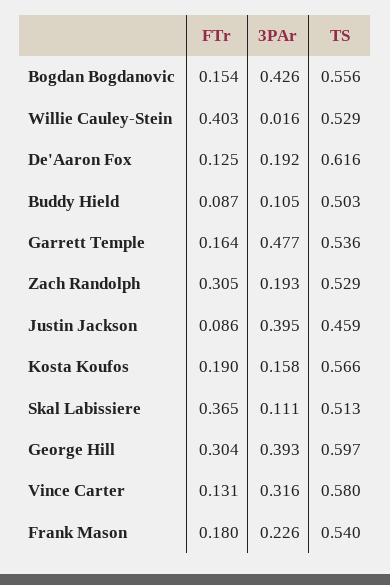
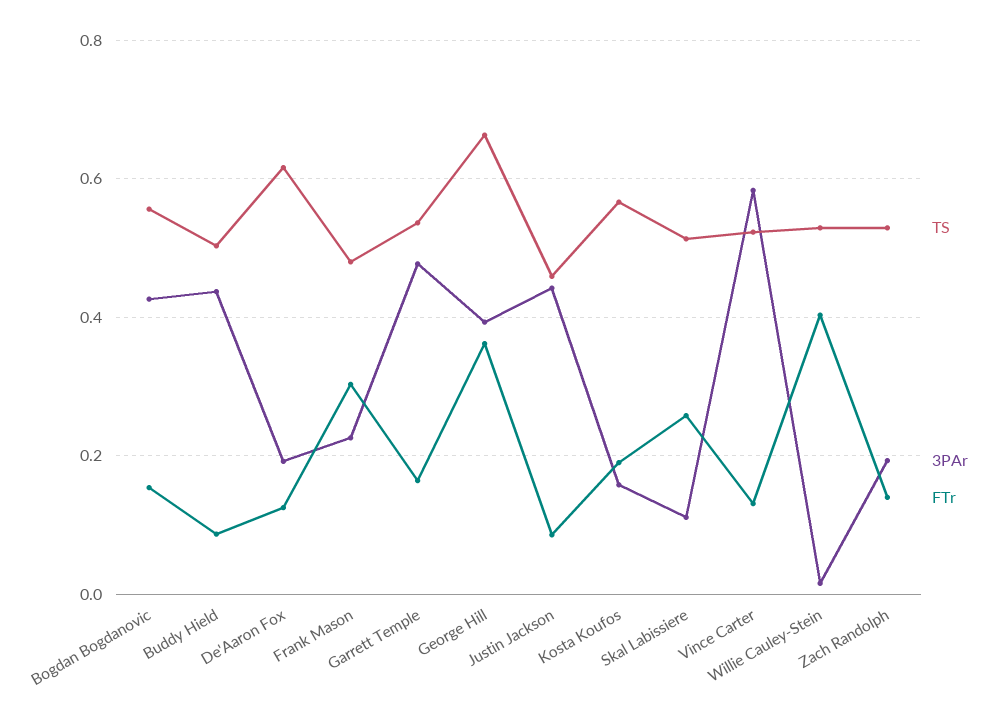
3PAr, Buddy Hield: 0.105 -> 0.44
FTr, Zach Randolph: 0.305 -> 0.14
3PAr, Justin Jackson: 0.395 -> 0.44
FTr, Skal Labissiere: 0.365 -> 0.26
FTr, George Hill: 0.304 -> 0.36
TS, George Hill: 0.597 -> 0.66
3PAr, Vince Carter: 0.316 -> 0.58
TS, Vince Carter: 0.58 -> 0.52
FTr, Frank Mason: 0.18 -> 0.3
TS, Frank Mason: 0.54 -> 0.48

